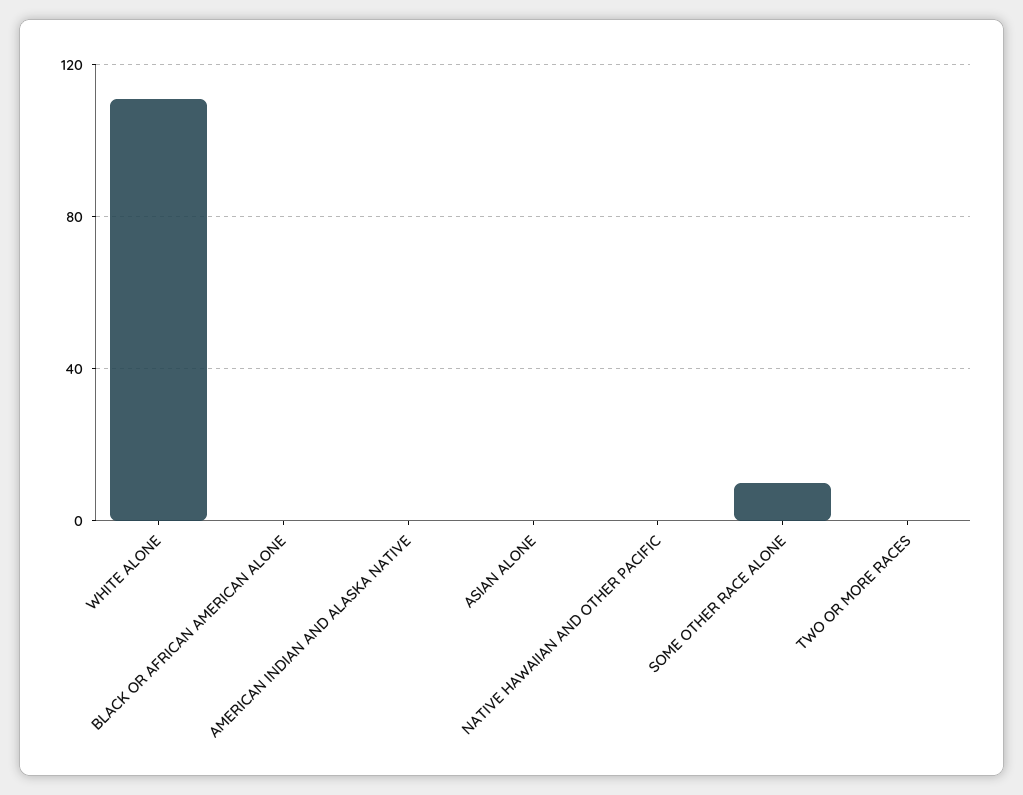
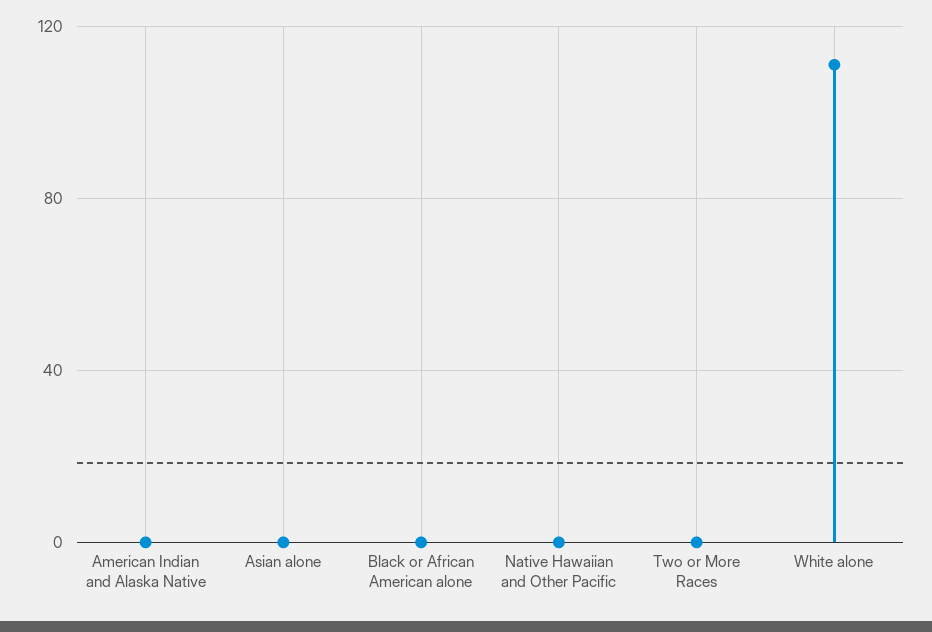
SOME OTHER RACE ALONE: 10 -> none

